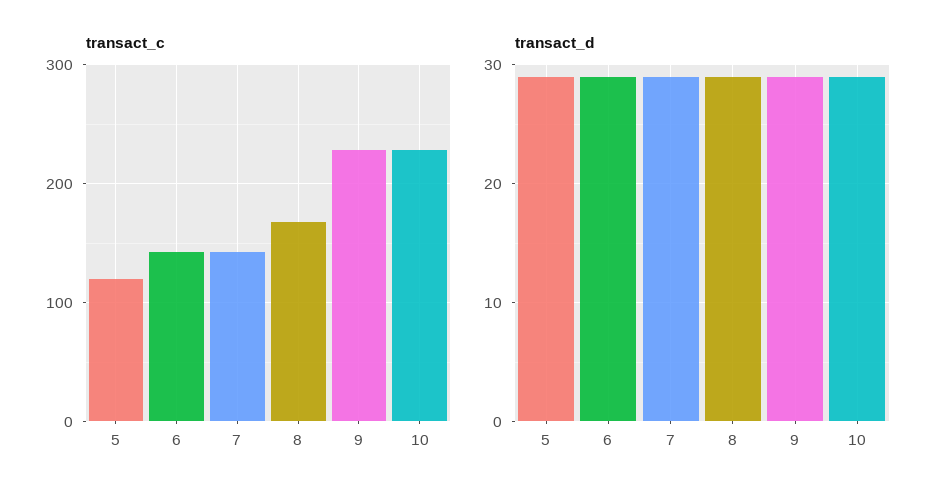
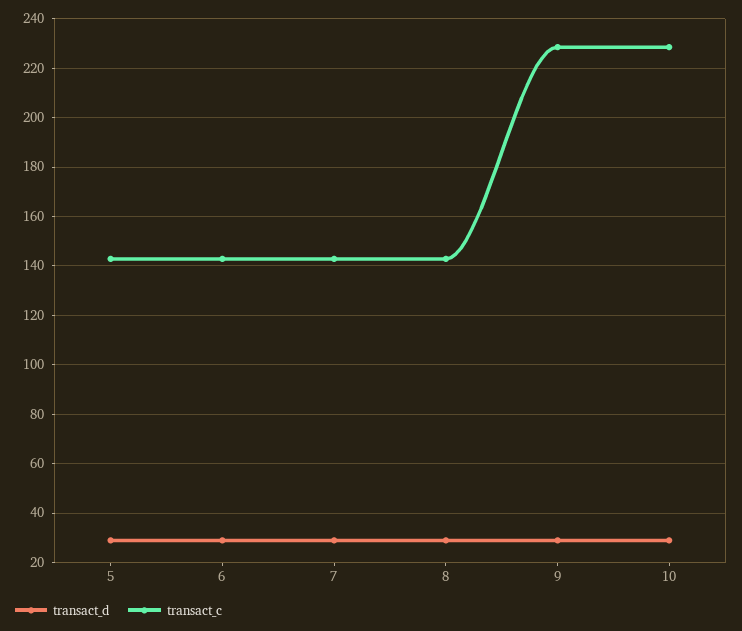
transact_c, 5: 120 -> 142.5
transact_c, 8: 170 -> 142.5

